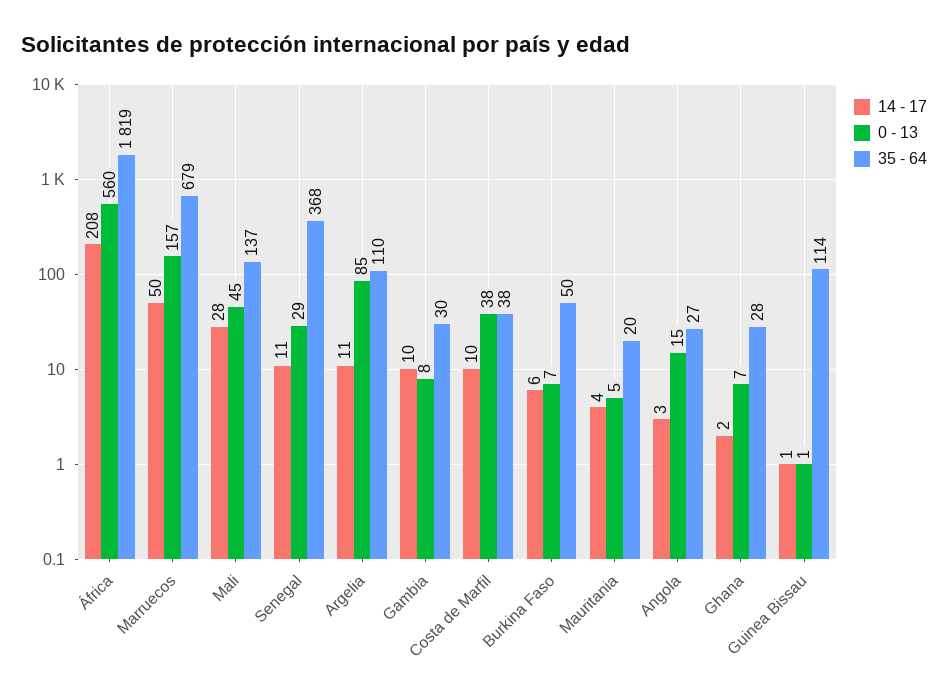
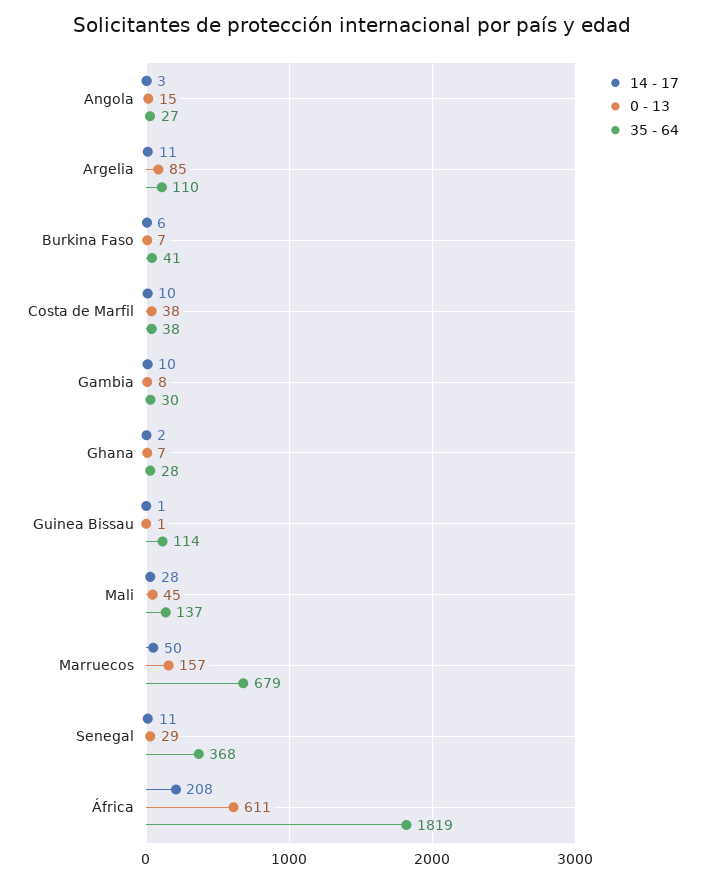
0 - 13, África: 560 -> 611
35 - 64, Burkina Faso: 50 -> 41
14 - 17, Mauritania: 4 -> none
0 - 13, Mauritania: 5 -> none
35 - 64, Mauritania: 20 -> none

